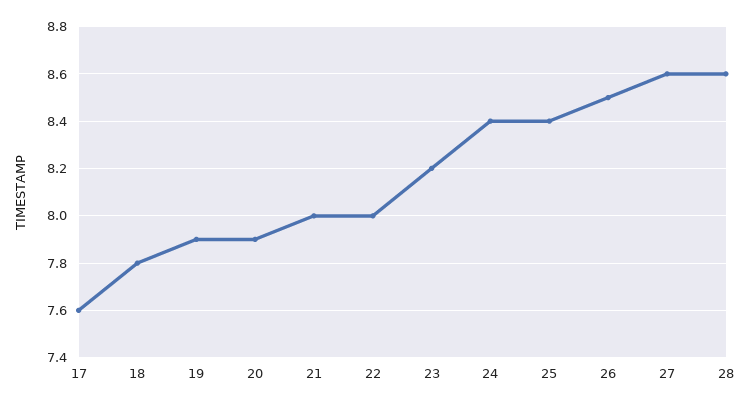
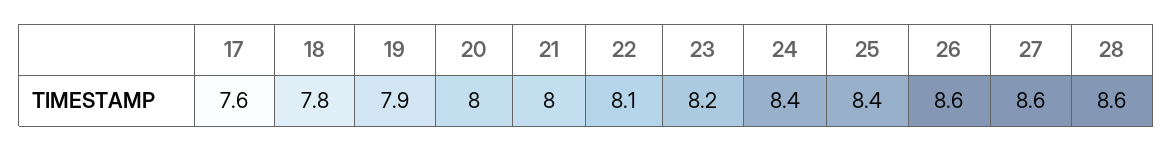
20: 7.9 -> 8
22: 8 -> 8.1
26: 8.5 -> 8.6

